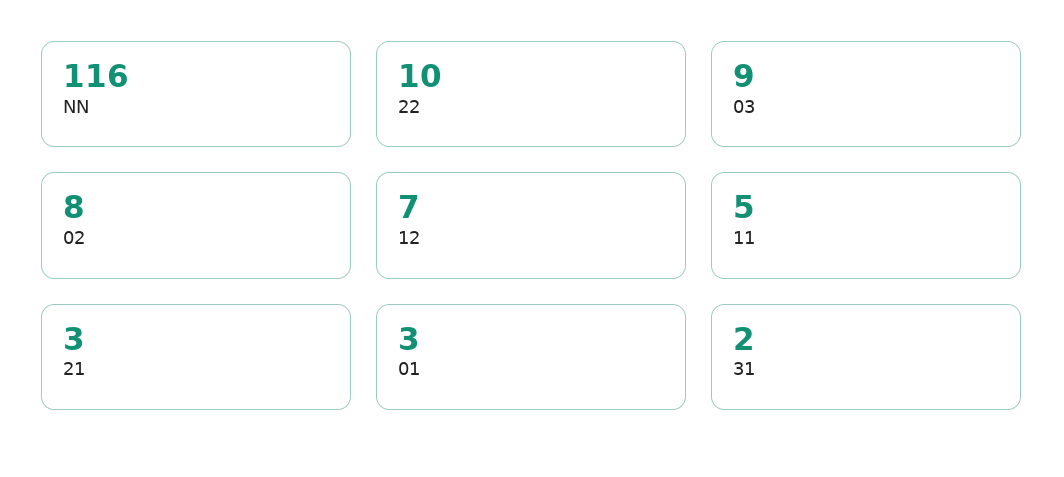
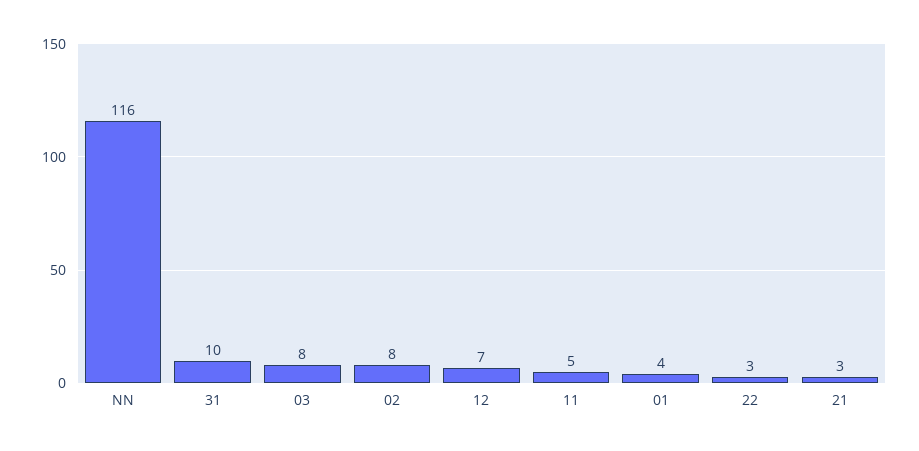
22: 10 -> 3
03: 9 -> 8
01: 3 -> 4
31: 2 -> 10

